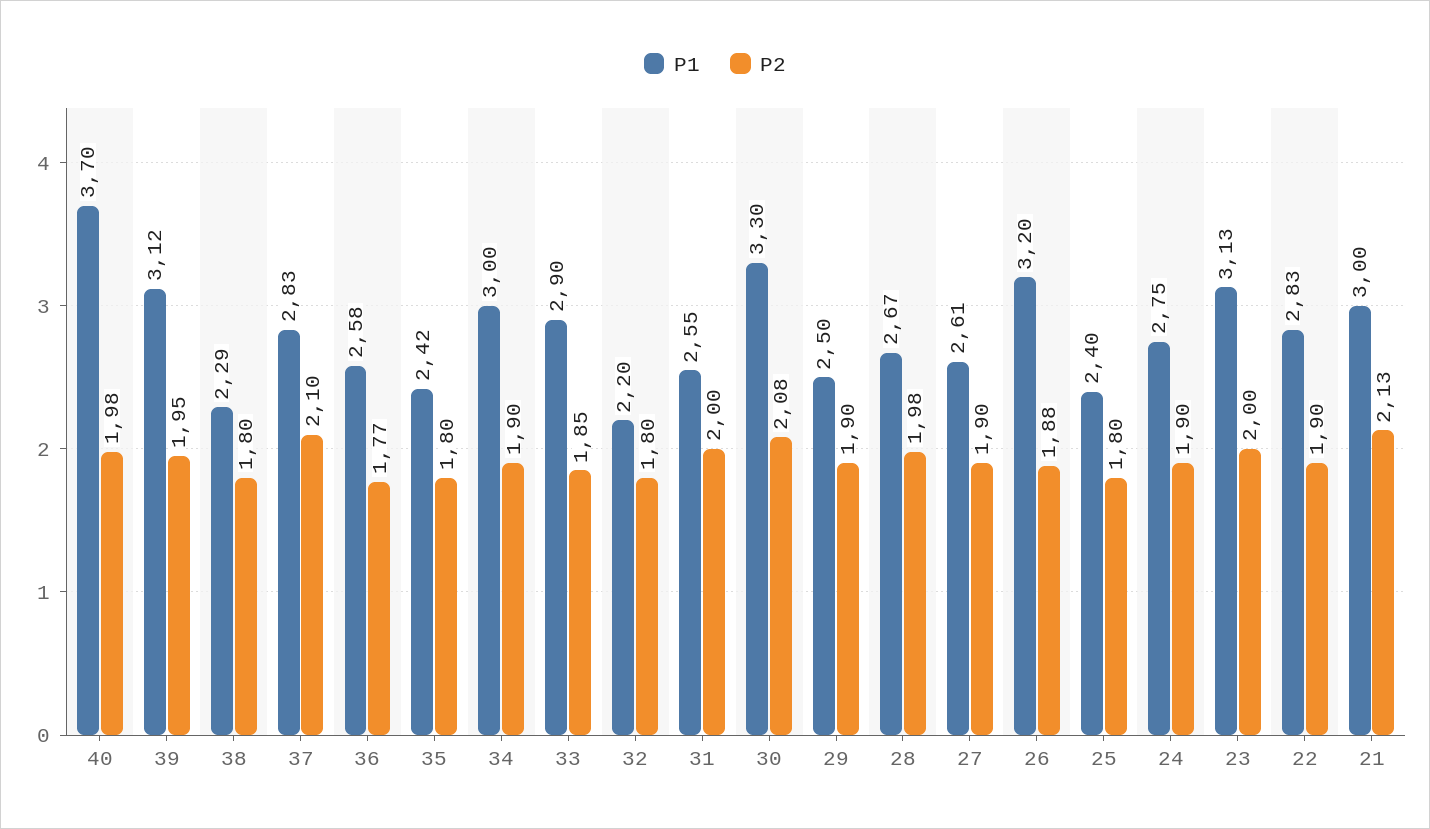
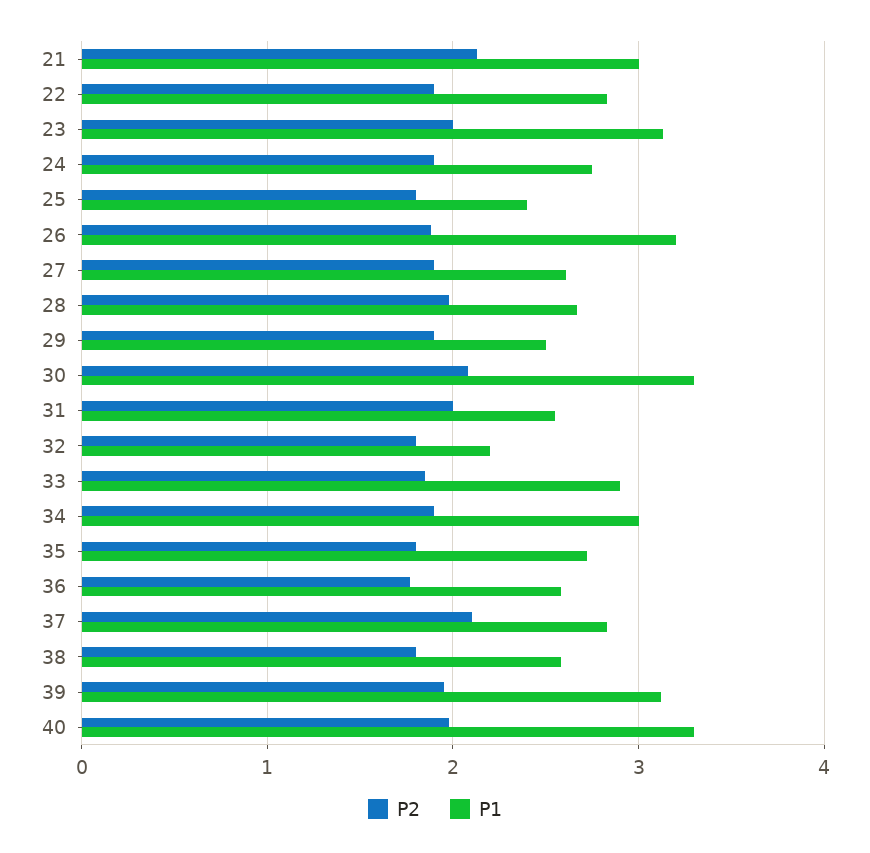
P1, 40: 3.7 -> 3.3
P1, 38: 2.29 -> 2.6
P1, 35: 2.42 -> 2.7

